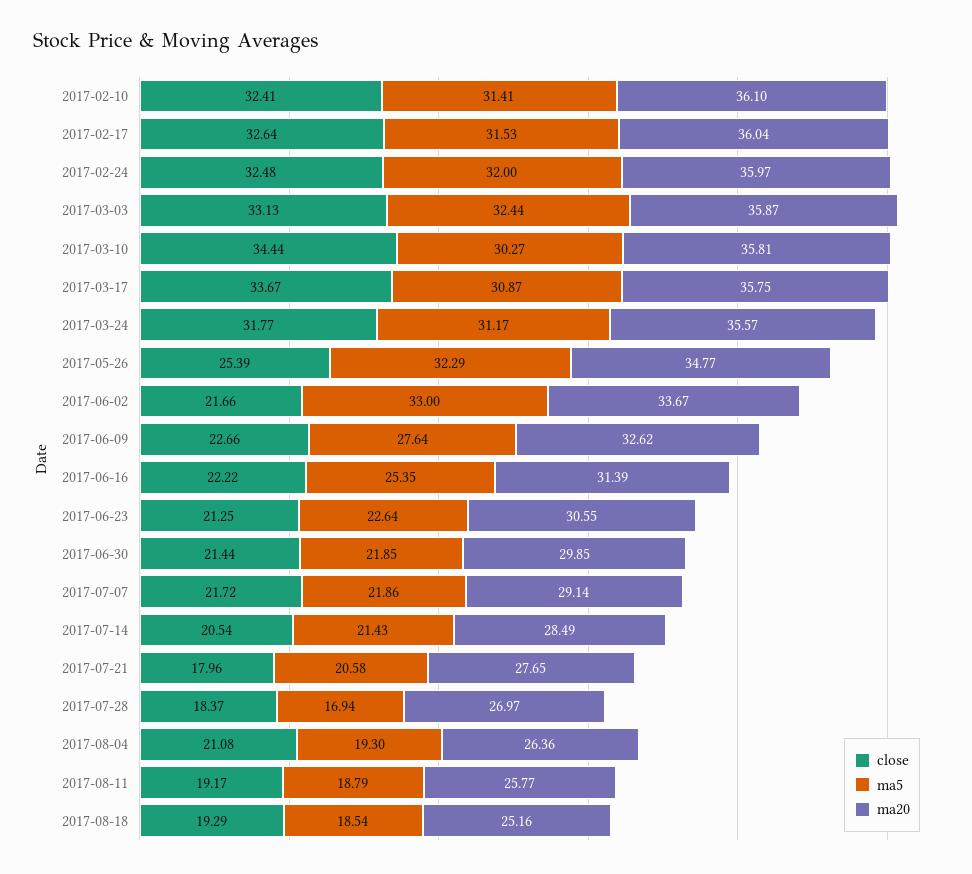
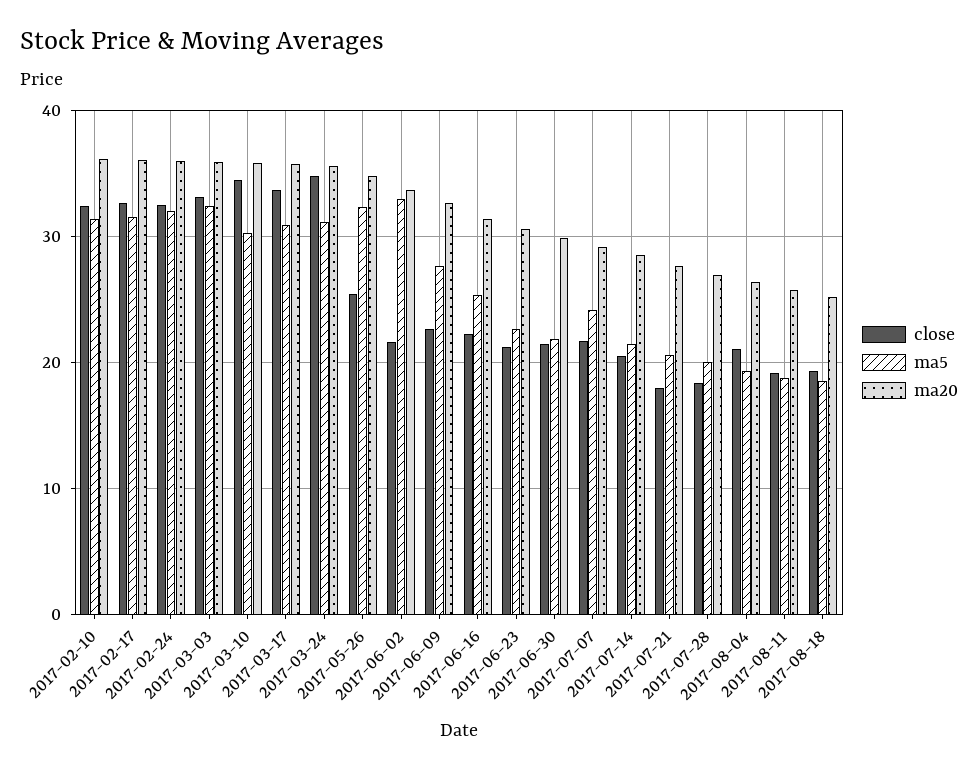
close, 2017-03-24: 31.77 -> 35
ma5, 2017-07-07: 21.86 -> 24
ma5, 2017-07-28: 16.94 -> 20

